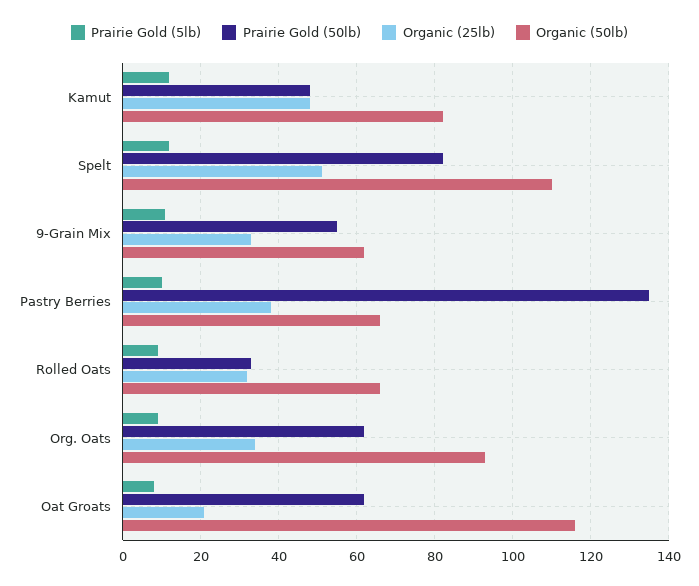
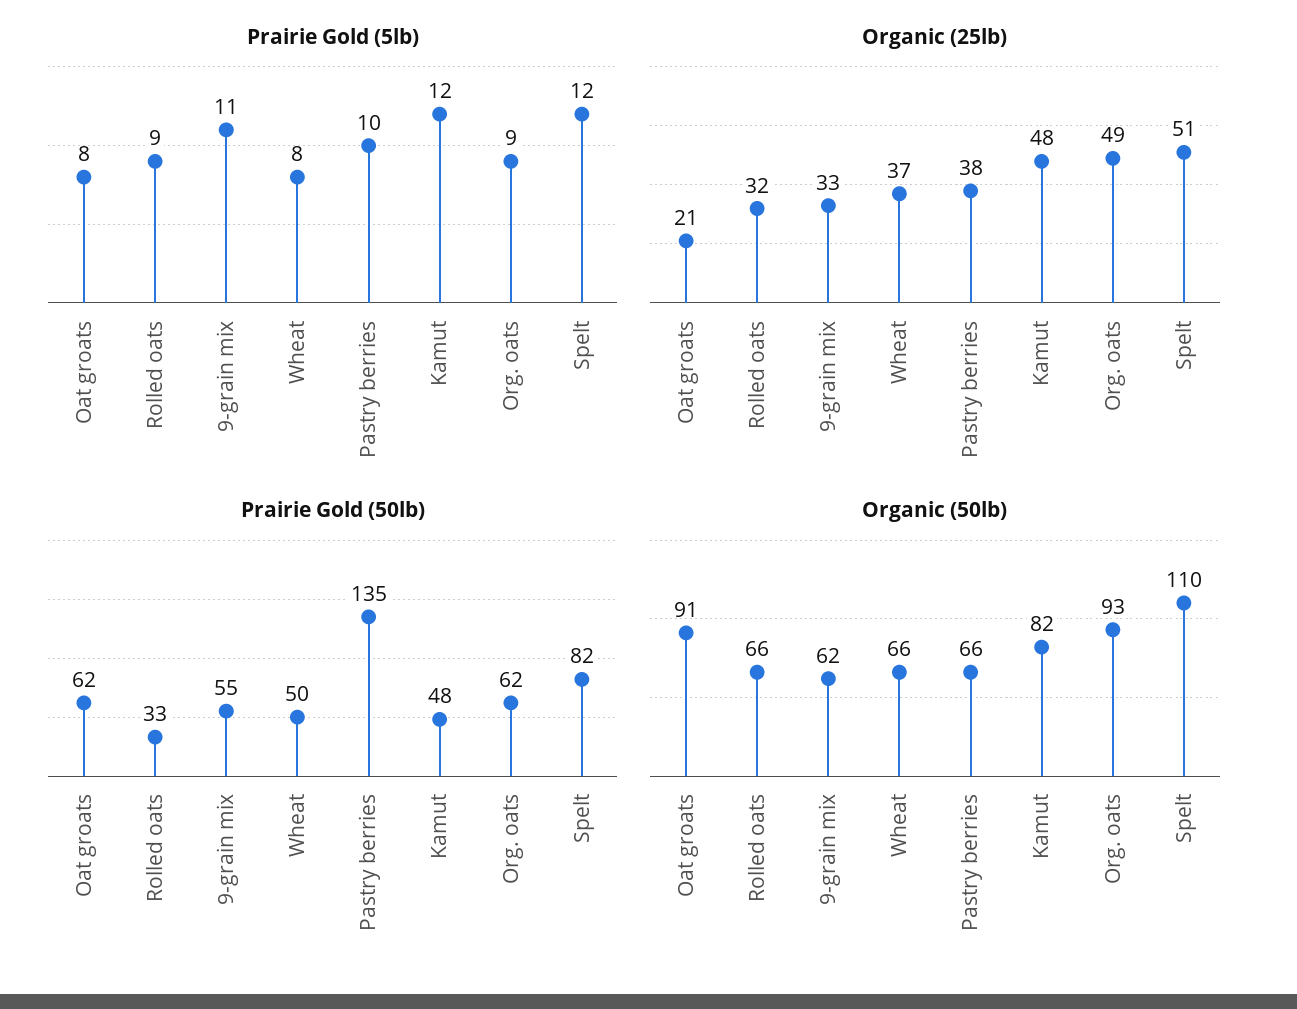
Organic (25lb), Org. Oats: 35 -> 49
Organic (50lb), Oat Groats: 115 -> 91
Prairie Gold (5lb), Wheat: none -> 8
Organic (25lb), Wheat: none -> 37
Prairie Gold (50lb), Wheat: none -> 50
Organic (50lb), Wheat: none -> 66

